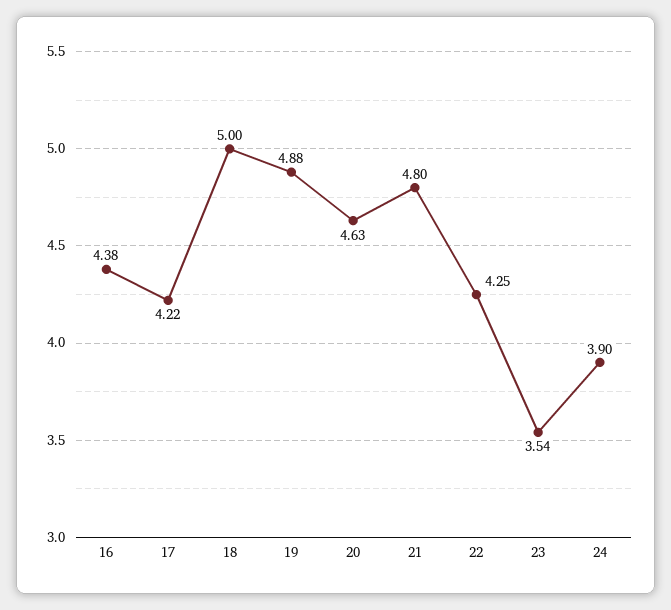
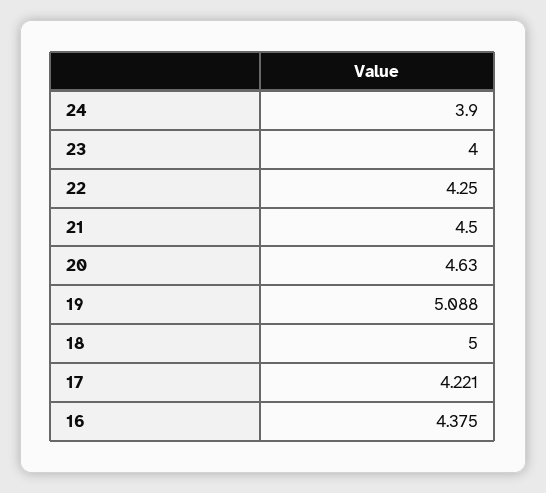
19: 4.88 -> 5.088
21: 4.8 -> 4.5
23: 3.54 -> 4

